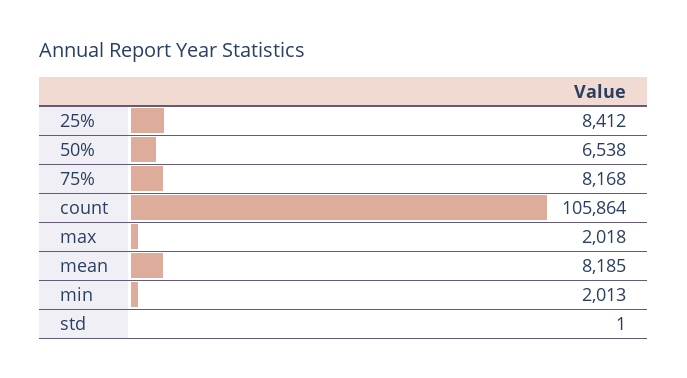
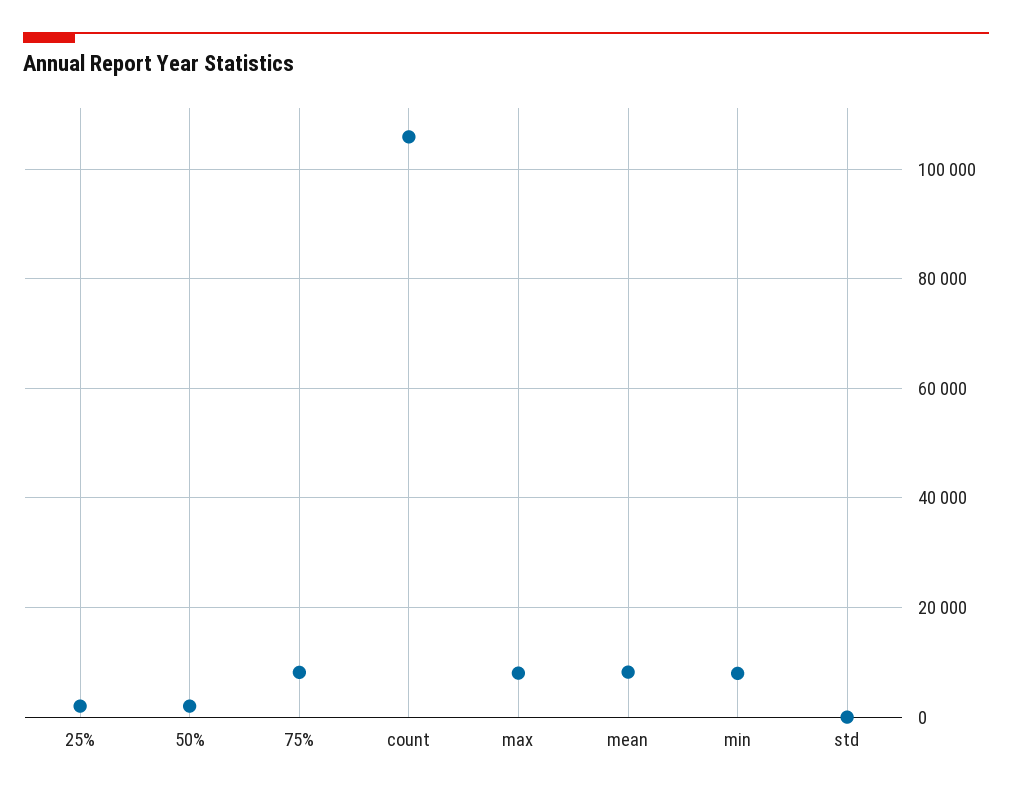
25%: 8412 -> 2000
50%: 6538 -> 2000
max: 2018 -> 8000
min: 2013 -> 8000

